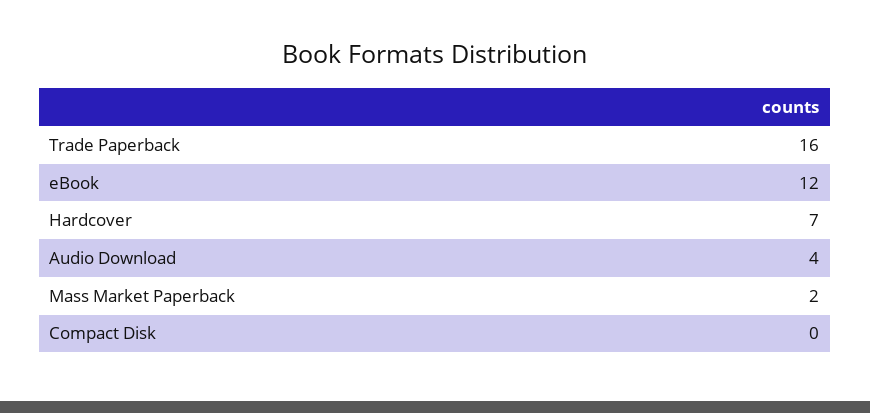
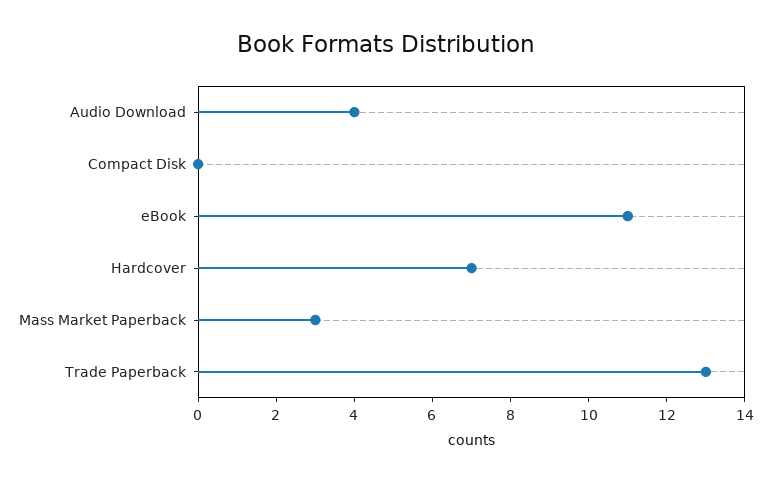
Trade Paperback: 16 -> 13
eBook: 12 -> 11
Mass Market Paperback: 2 -> 3

